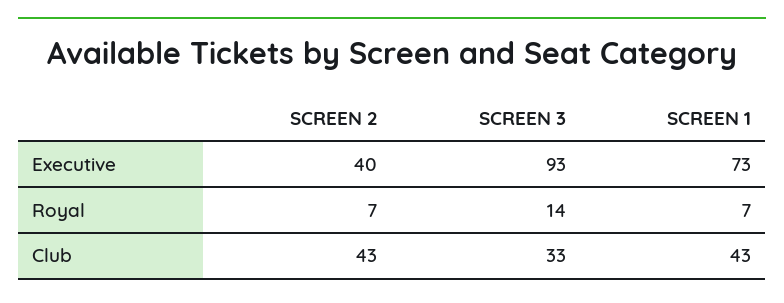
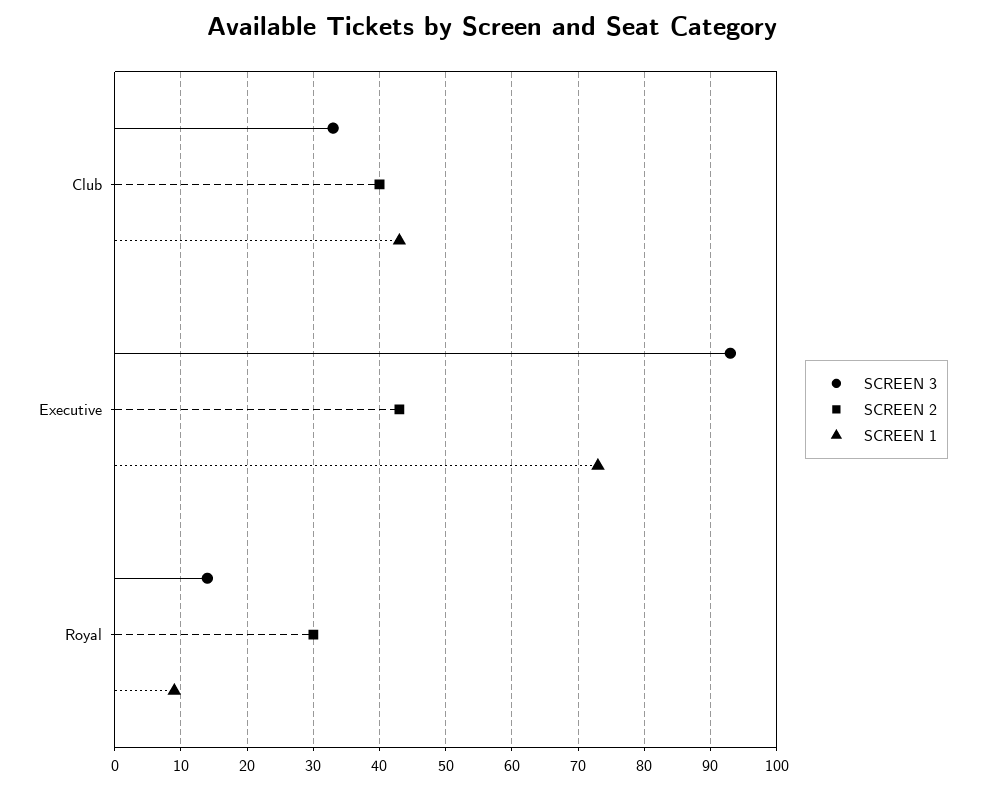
SCREEN 2, Executive: 40 -> 43
SCREEN 2, Royal: 7 -> 30
SCREEN 1, Royal: 7 -> 9
SCREEN 2, Club: 43 -> 40

